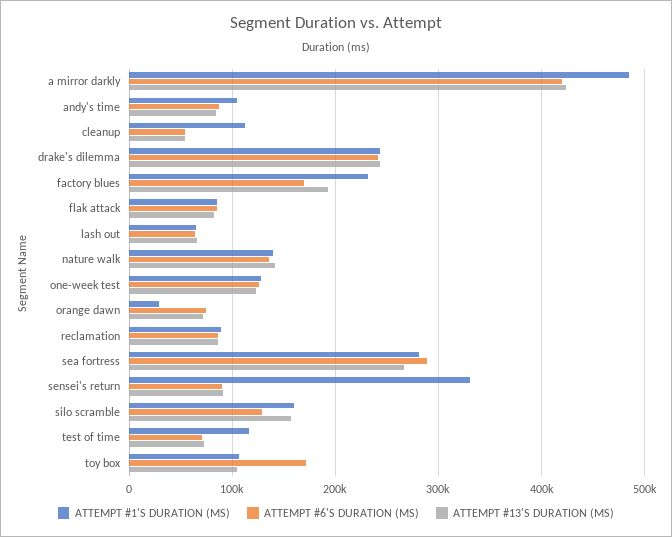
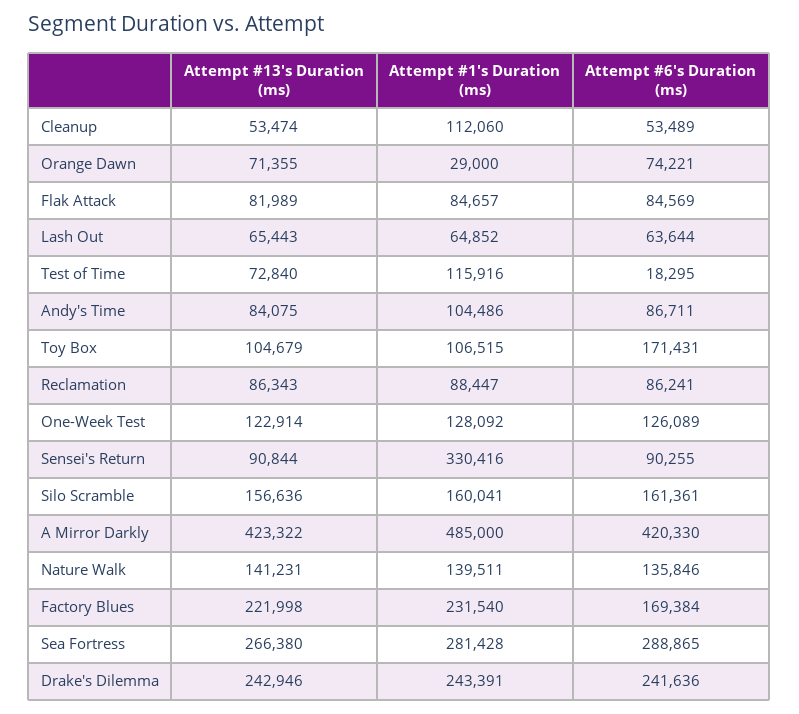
ATTEMPT #13'S DURATION (MS), factory blues: 190000 -> 221998
ATTEMPT #6'S DURATION (MS), silo scramble: 130000 -> 161361
ATTEMPT #6'S DURATION (MS), test of time: 70000 -> 18295

